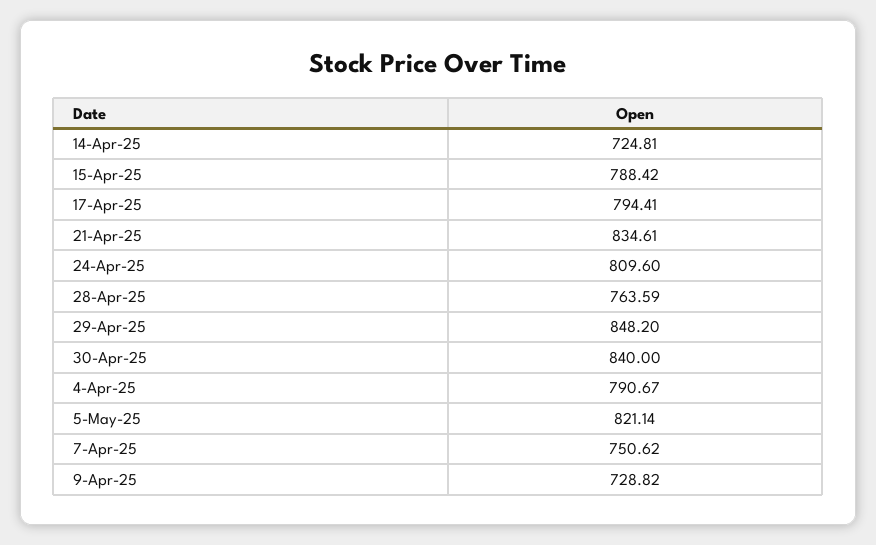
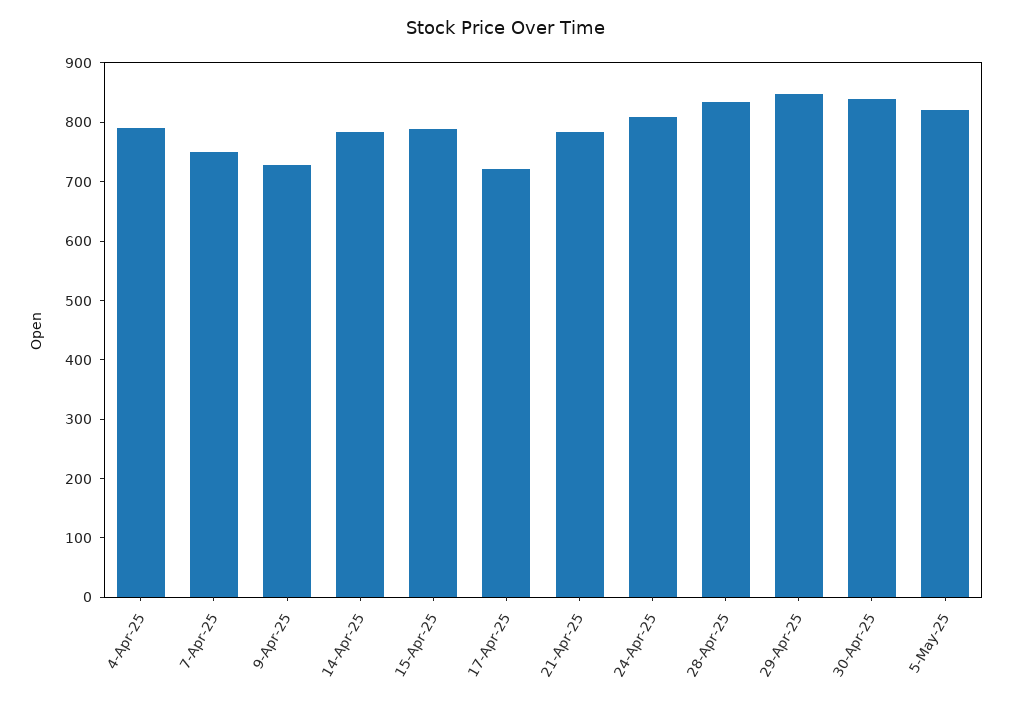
14-Apr-25: 724.81 -> 780
17-Apr-25: 794.41 -> 720
21-Apr-25: 834.61 -> 780
28-Apr-25: 763.59 -> 840

